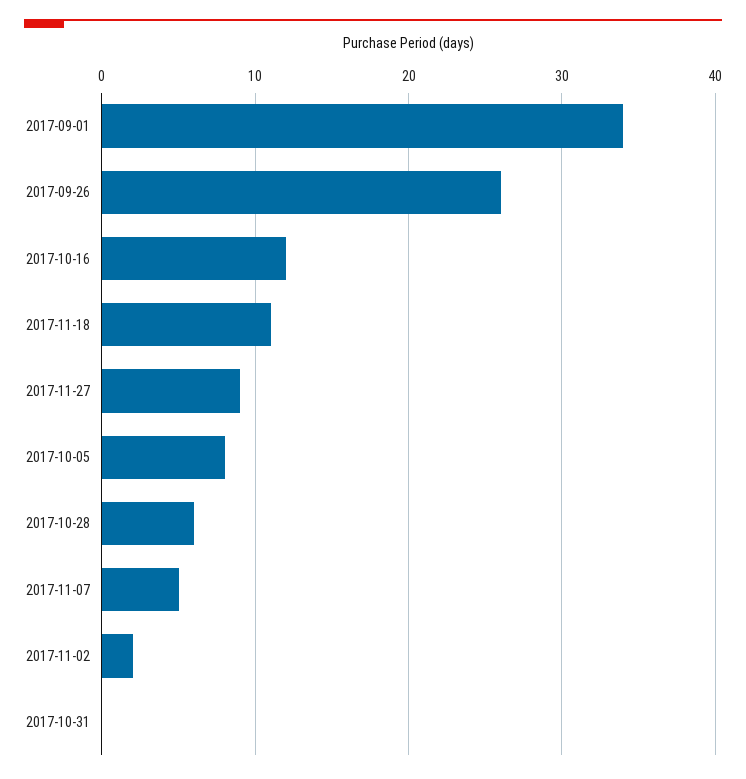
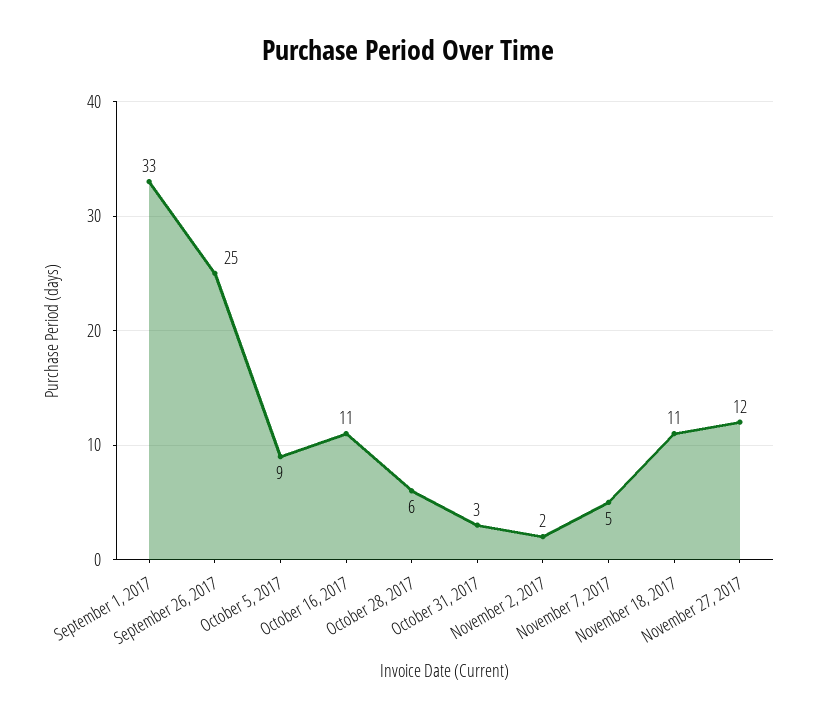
2017-09-01: 34 -> 33
2017-09-26: 26 -> 25
2017-10-16: 12 -> 11
2017-11-27: 9 -> 12
2017-10-05: 8 -> 9
2017-10-31: 0 -> 3

